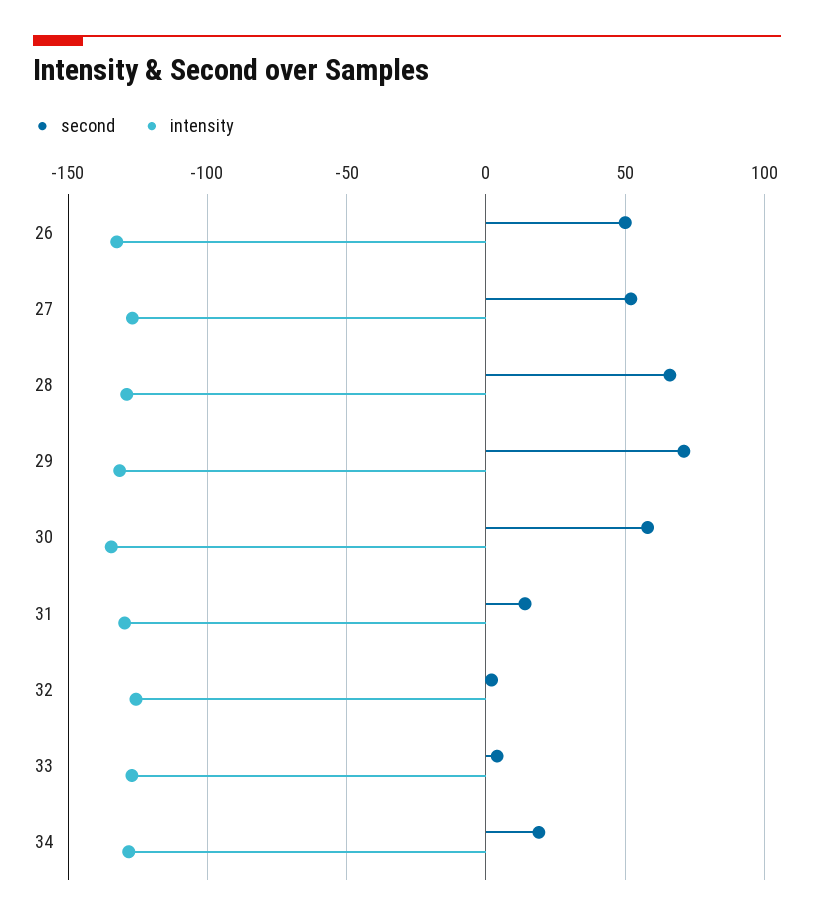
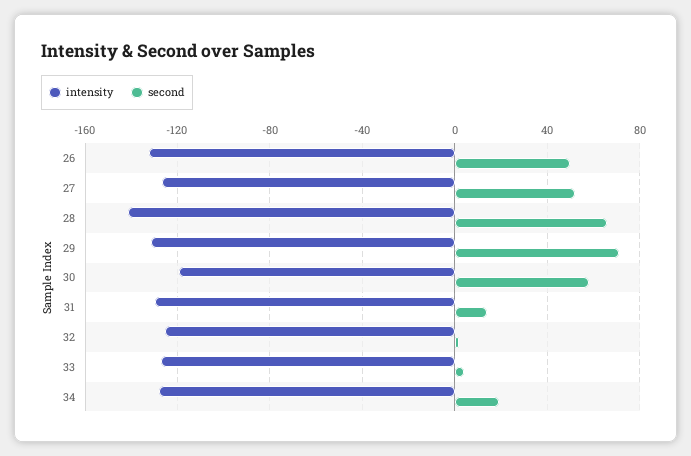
intensity, 28: -130 -> -140
intensity, 30: -135 -> -120

